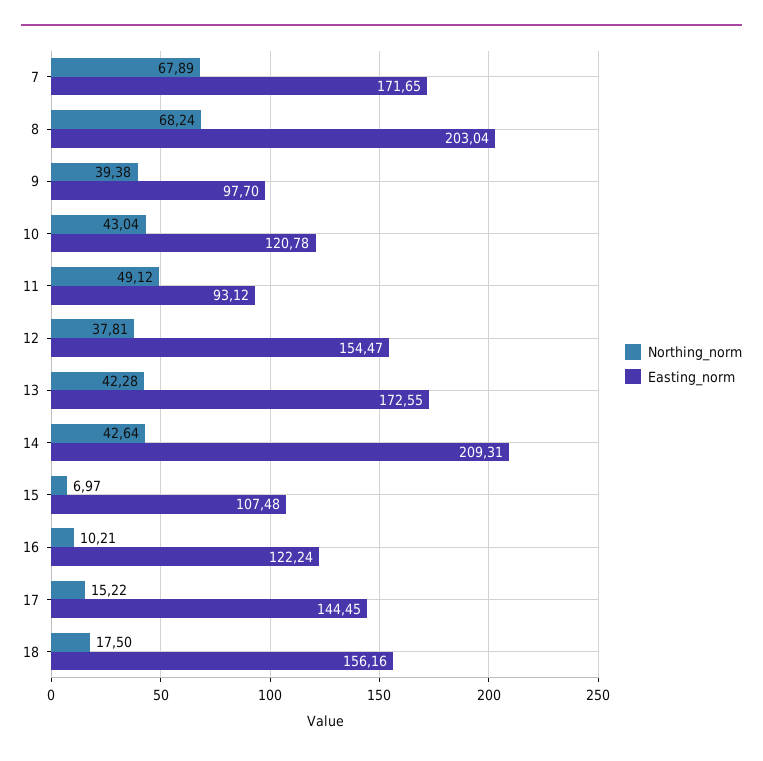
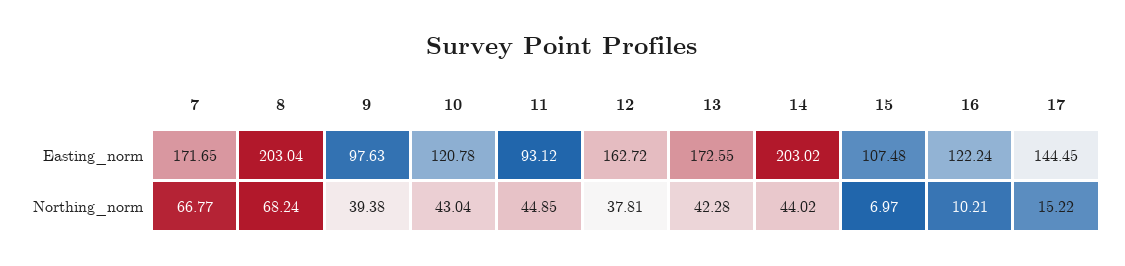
Northing_norm, 7: 67.89 -> 66.77
Easting_norm, 9: 97.7 -> 97.63
Northing_norm, 11: 49.12 -> 44.85
Easting_norm, 12: 154.47 -> 162.72
Northing_norm, 14: 42.64 -> 44.02
Easting_norm, 14: 209.31 -> 203.02
Northing_norm, 18: 17.5 -> none
Easting_norm, 18: 156.16 -> none

